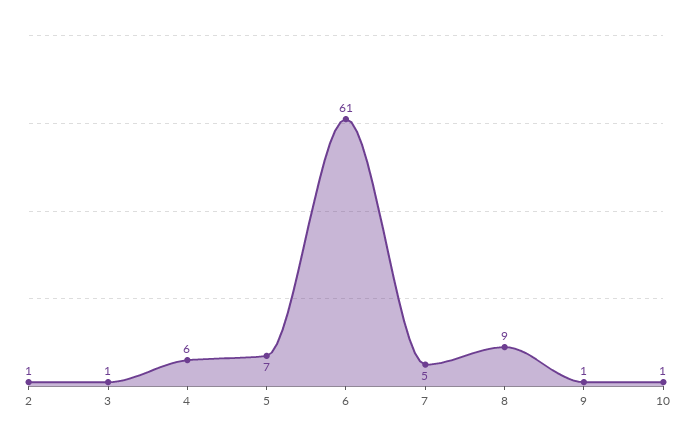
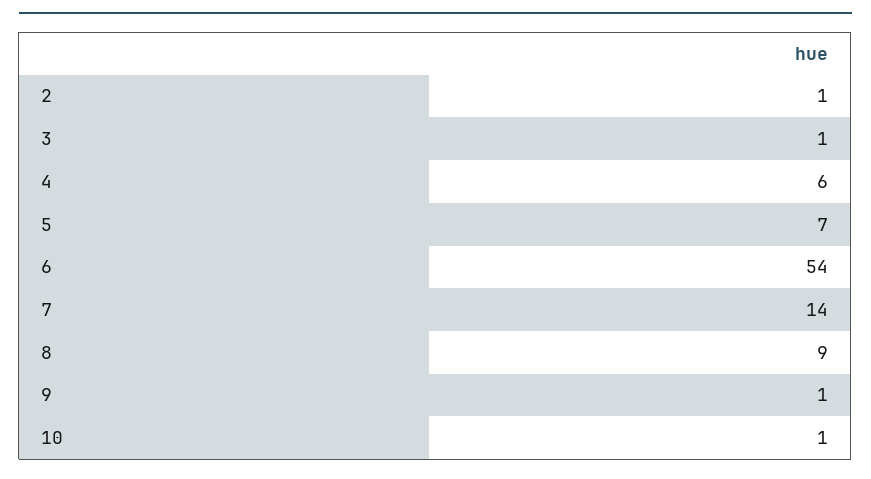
6: 61 -> 54
7: 5 -> 14

